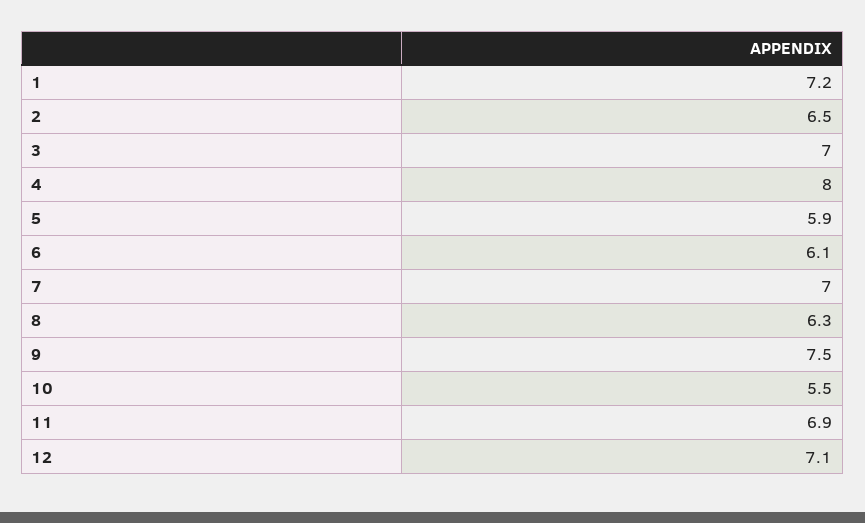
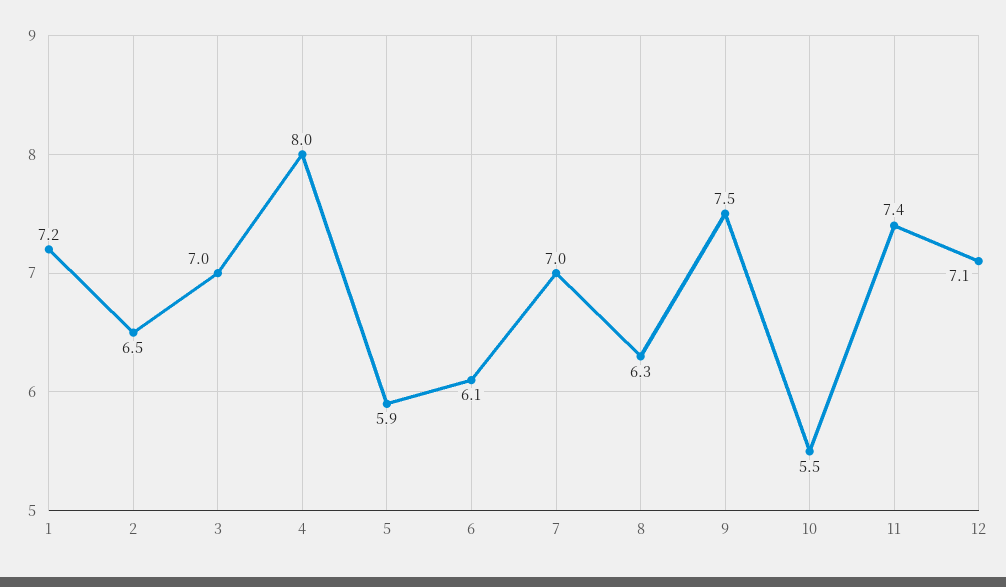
11: 6.9 -> 7.4

